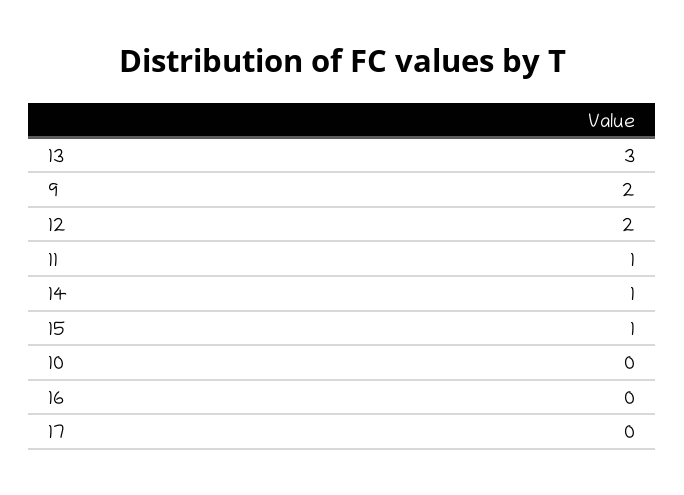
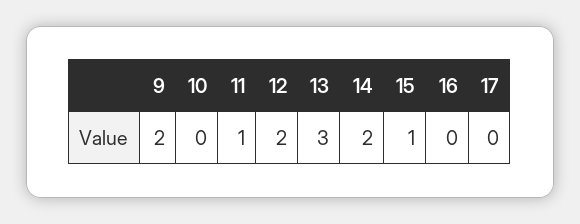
14: 1 -> 2

